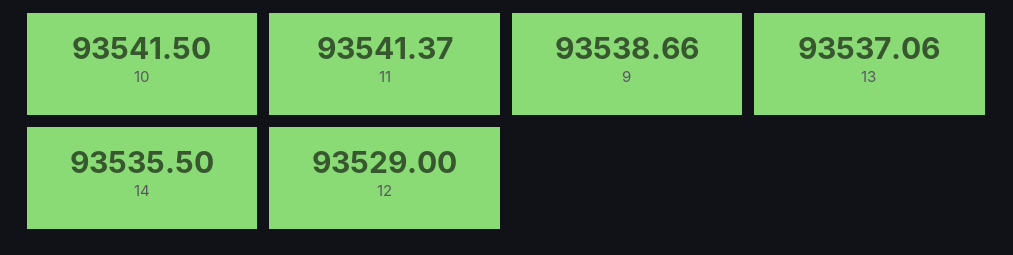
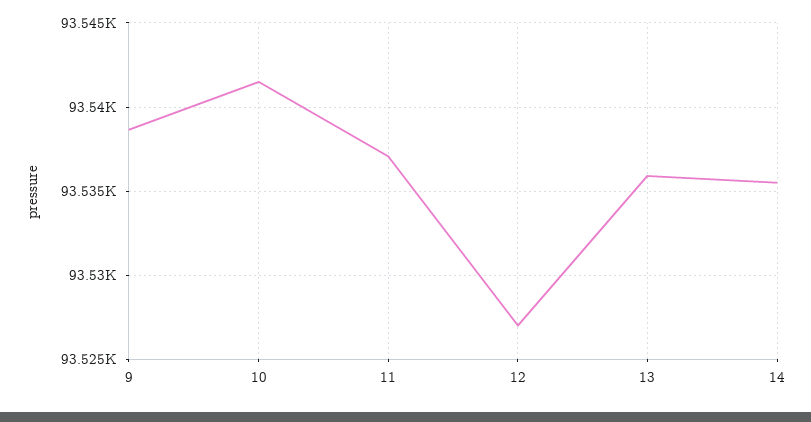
11: 93541.37 -> 93537
13: 93537.06 -> 93536
12: 93529 -> 93527

